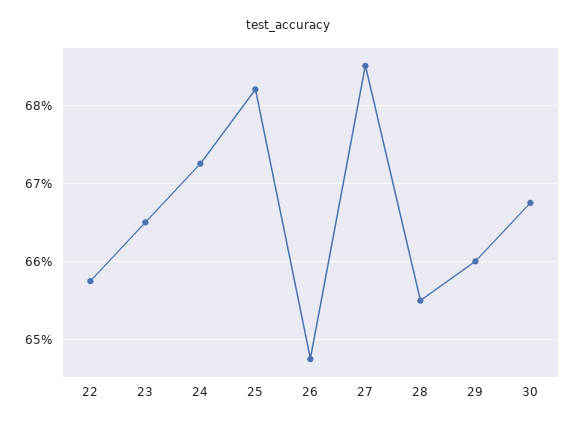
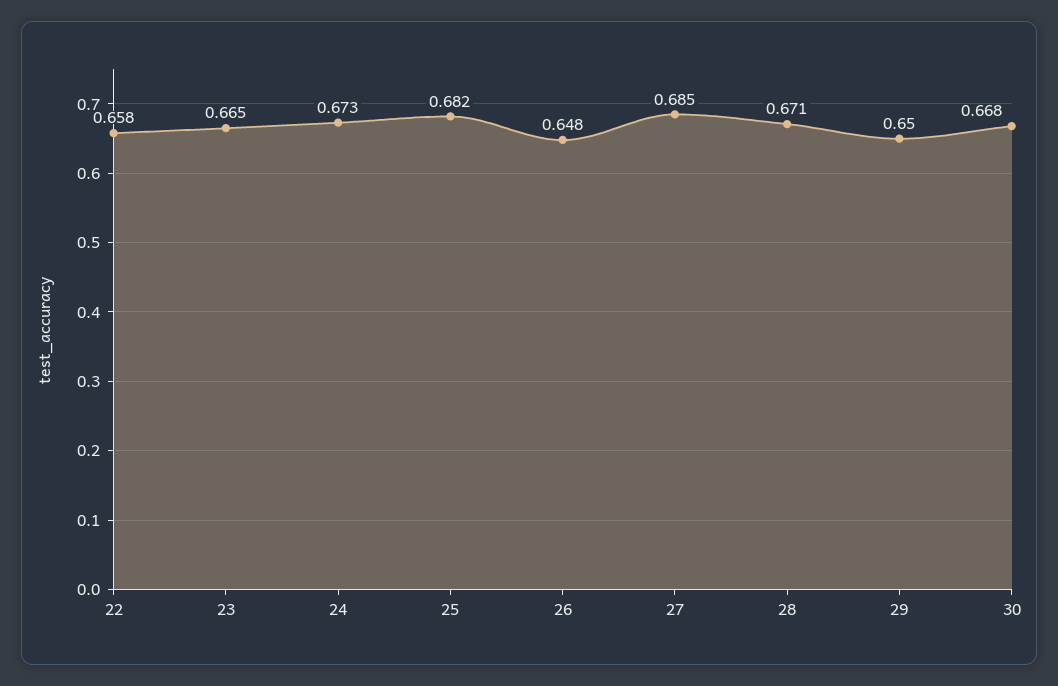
28: 0.655 -> 0.671
29: 0.66 -> 0.65

